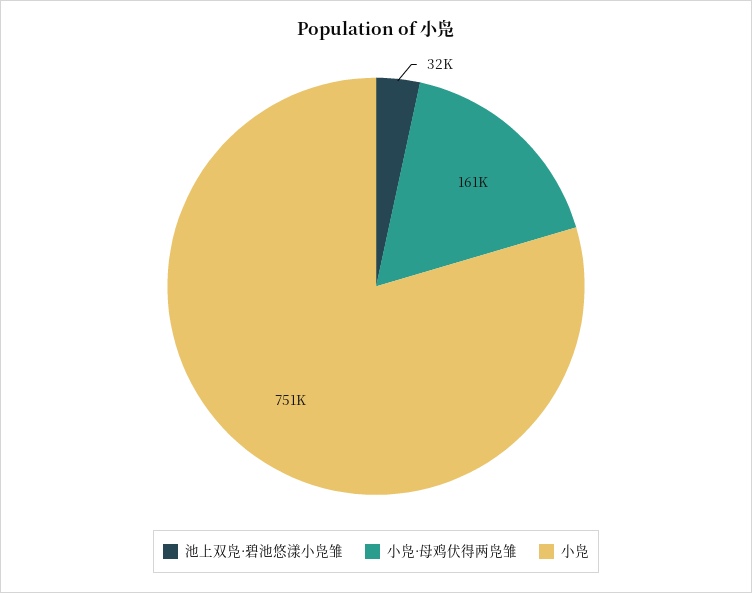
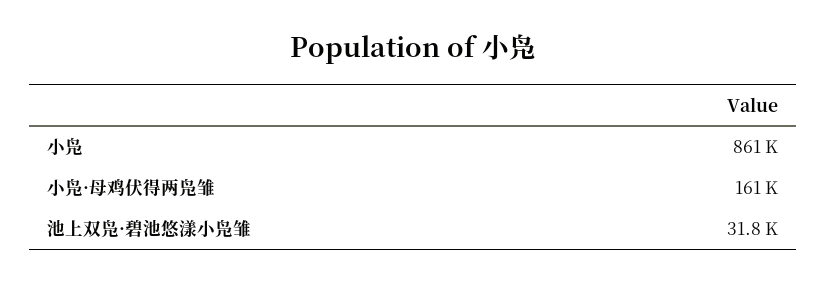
小凫: 751000 -> 861000

